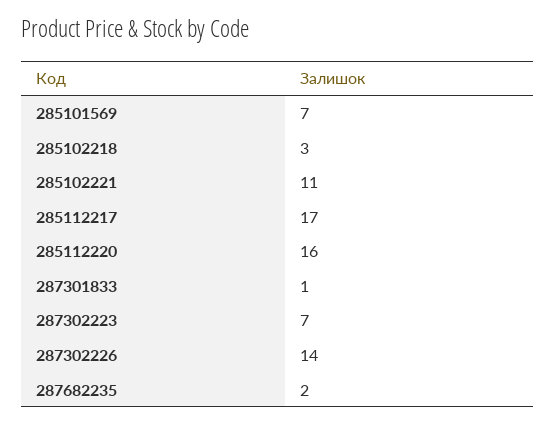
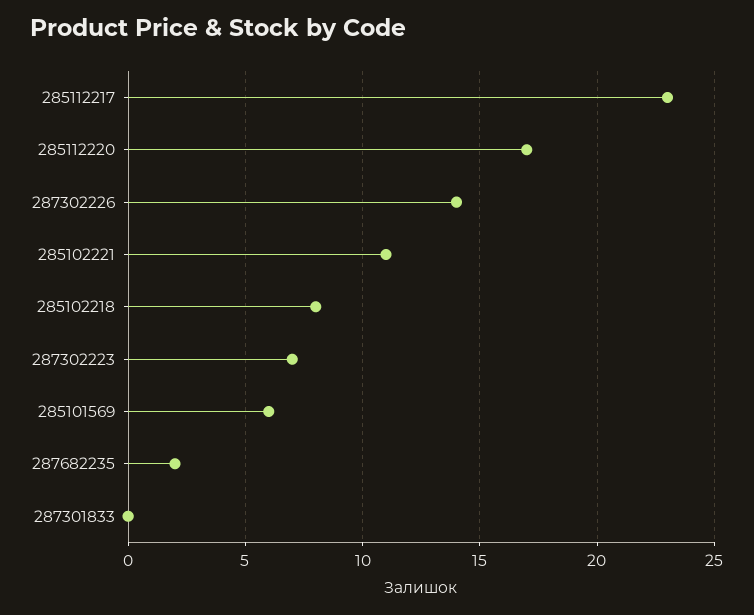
285101569: 7 -> 6
285102218: 3 -> 8
285112217: 17 -> 23
285112220: 16 -> 17
287301833: 1 -> 0

